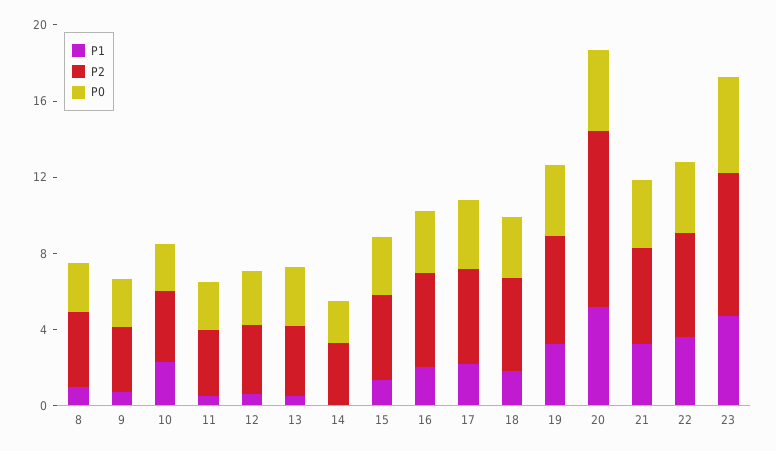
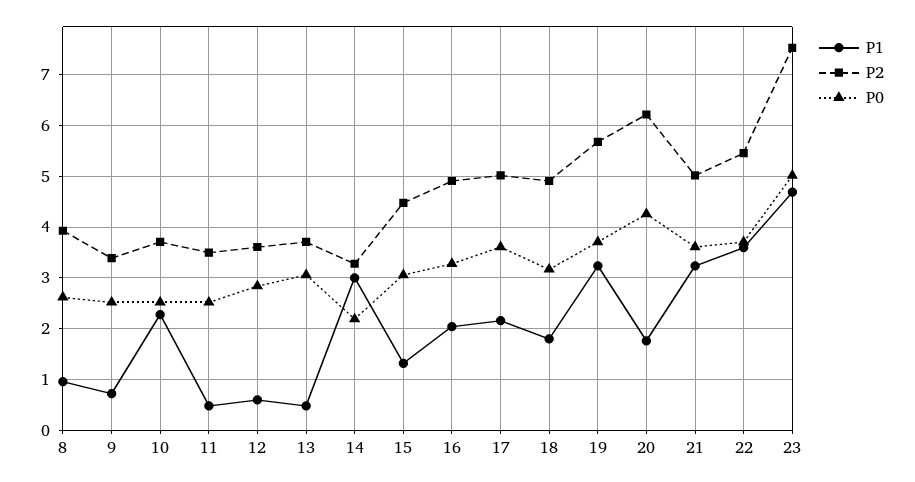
P1, 14: 0 -> 3
P1, 20: 5 -> 1.8
P2, 20: 9 -> 6.2

